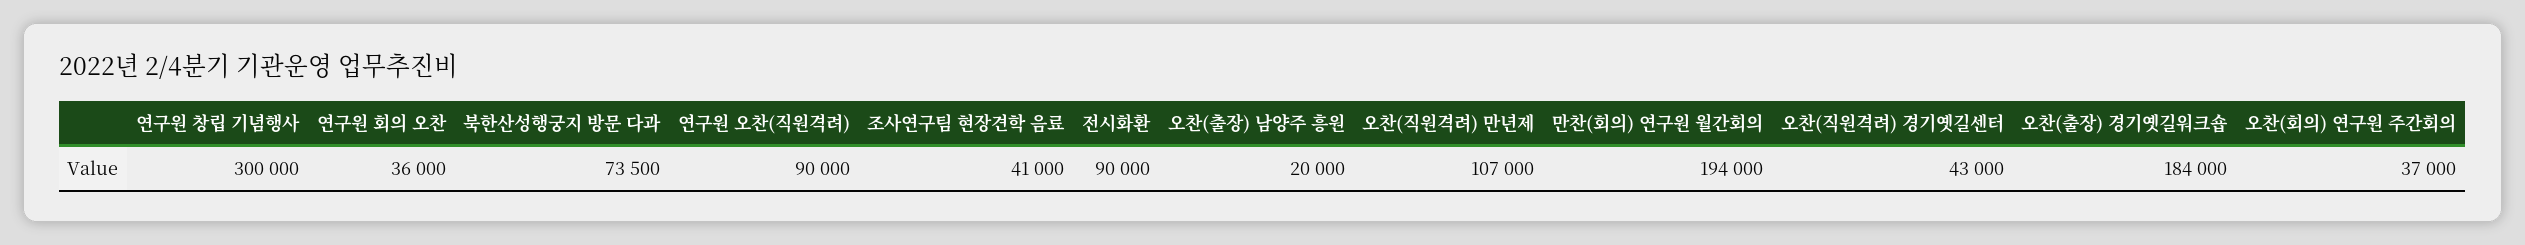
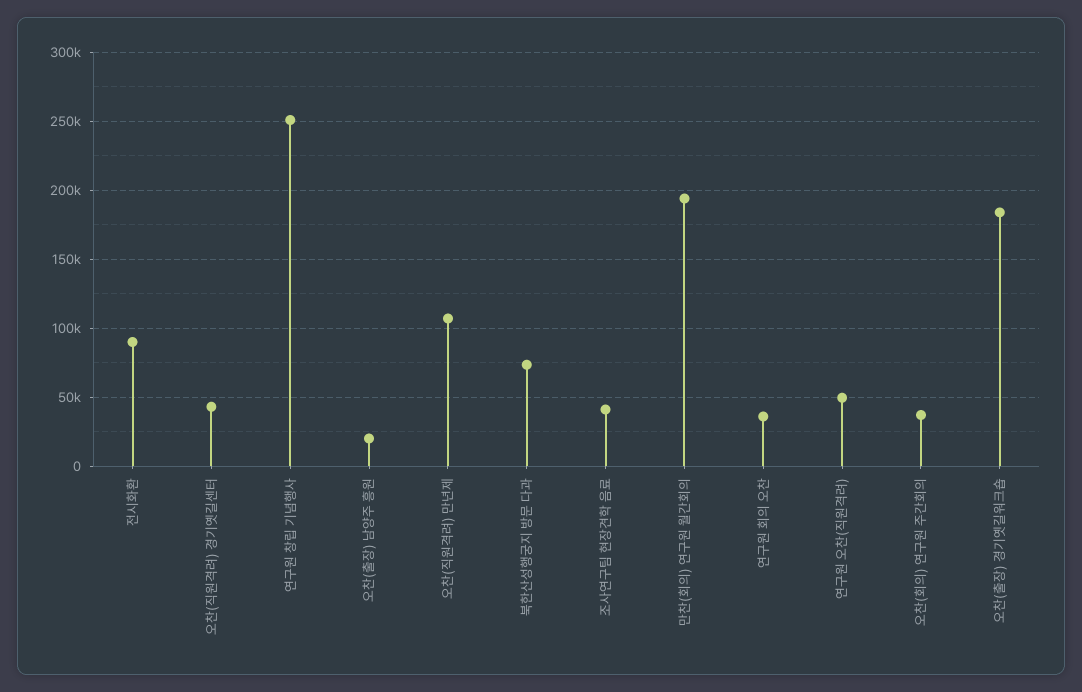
연구원 창립 기념행사: 300000 -> 250000
연구원 오찬(직원격려): 90000 -> 50000

